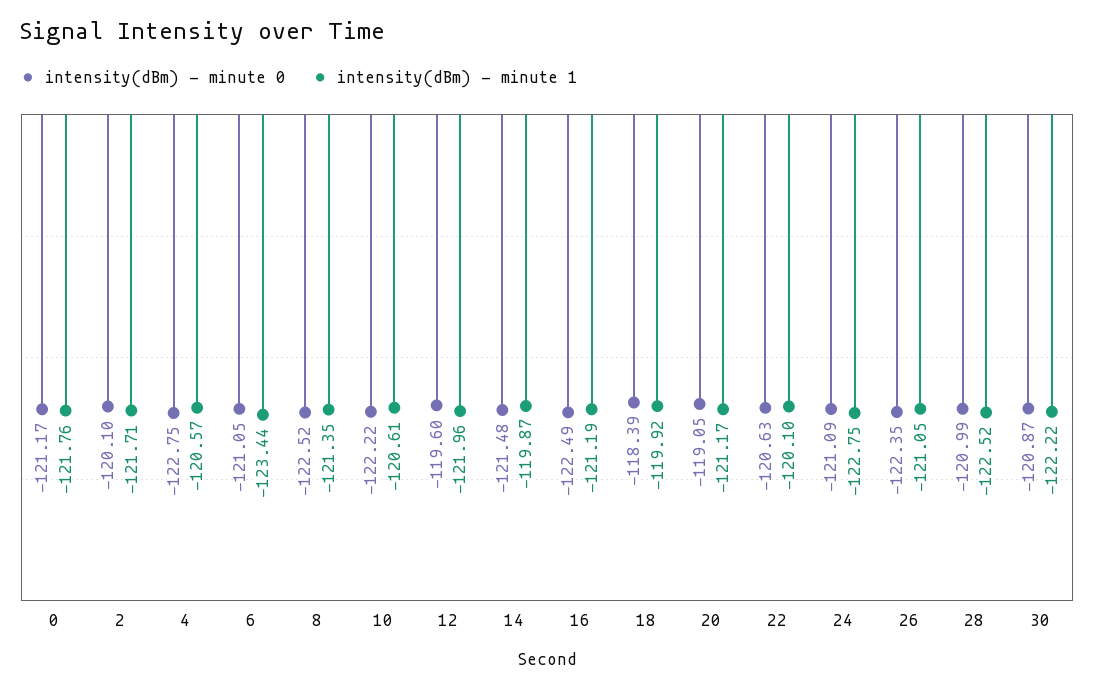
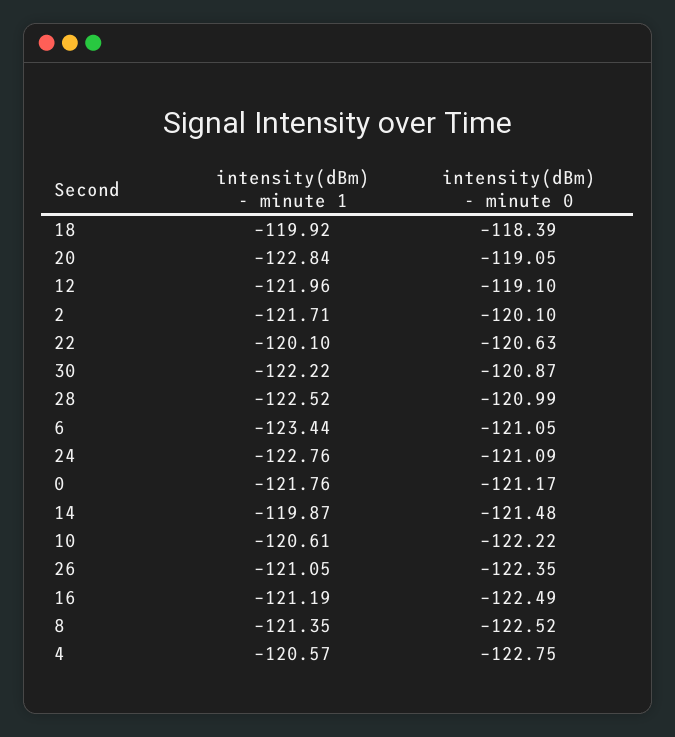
intensity(dBm) - minute 0, 12: -119.6 -> -119.1
intensity(dBm) - minute 1, 20: -121.17 -> -122.84
intensity(dBm) - minute 1, 24: -122.75 -> -122.76

